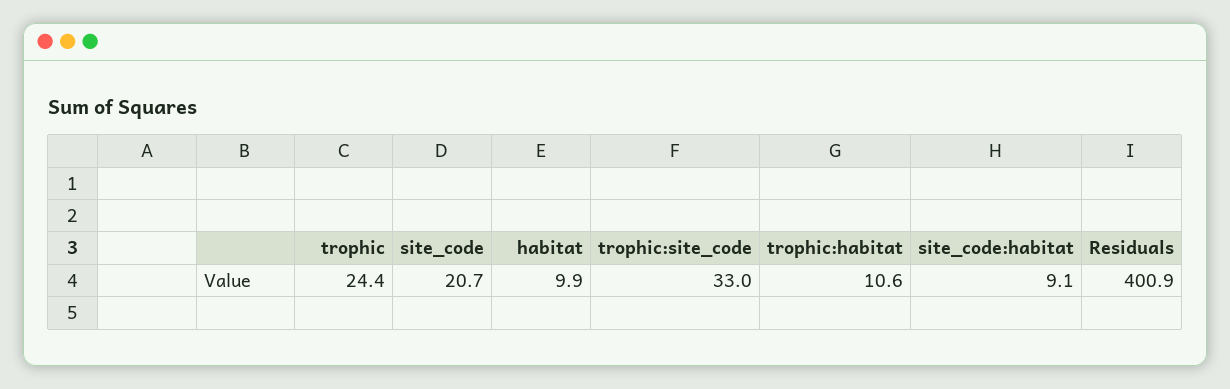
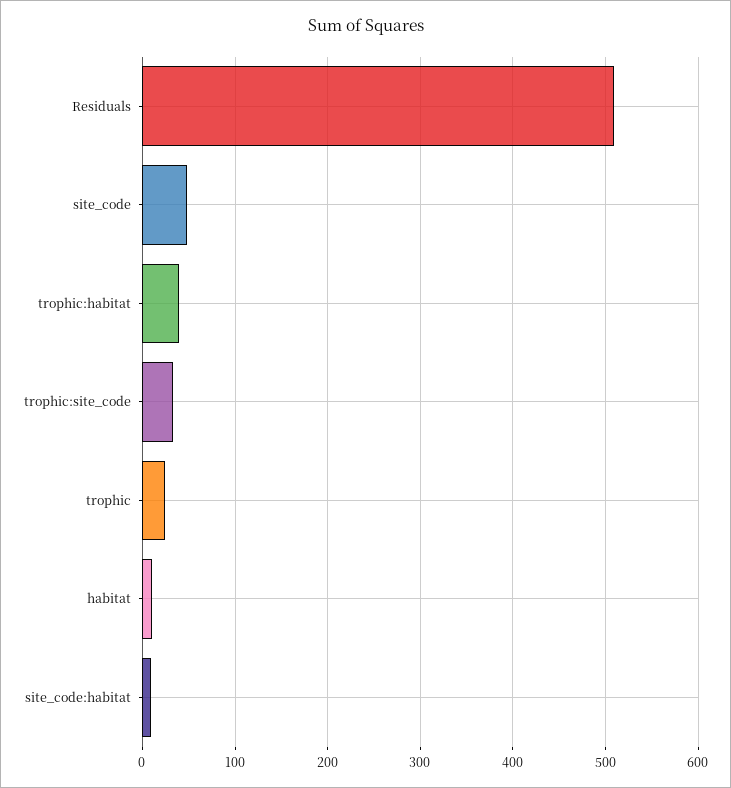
site_code: 20.7 -> 50
trophic:habitat: 10.6 -> 40
Residuals: 400.9 -> 510

